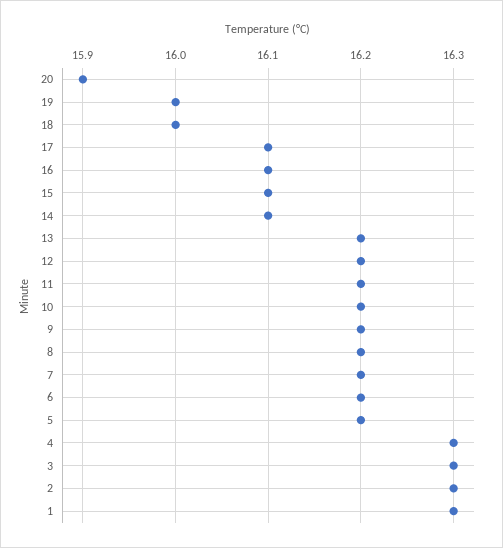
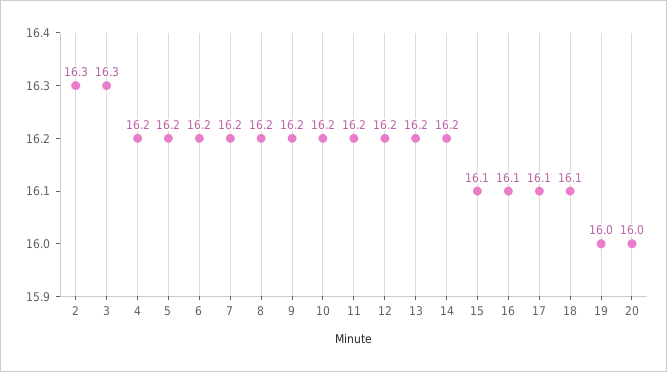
20: 15.9 -> 16
18: 16 -> 16.1
14: 16.1 -> 16.2
4: 16.3 -> 16.2
1: 16.3 -> none

